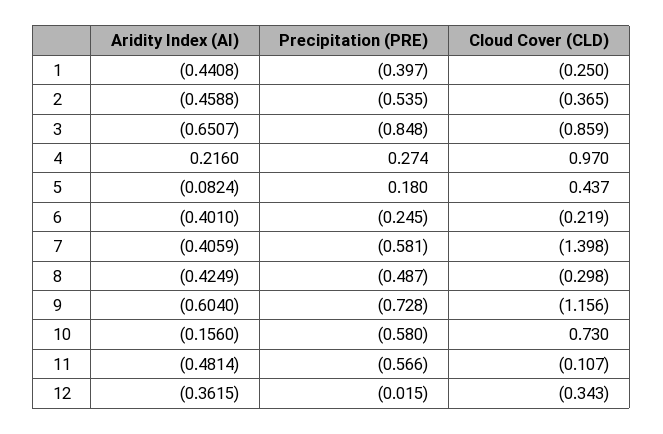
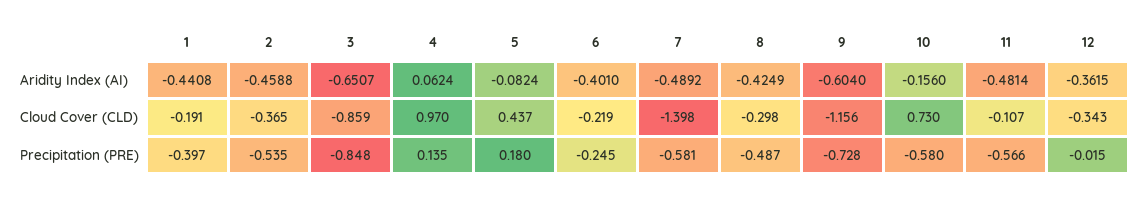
Cloud Cover (CLD), 1: -0.25 -> -0.191
Aridity Index (AI), 4: 0.216 -> 0.0624
Precipitation (PRE), 4: 0.274 -> 0.135
Aridity Index (AI), 7: -0.4059 -> -0.4892

